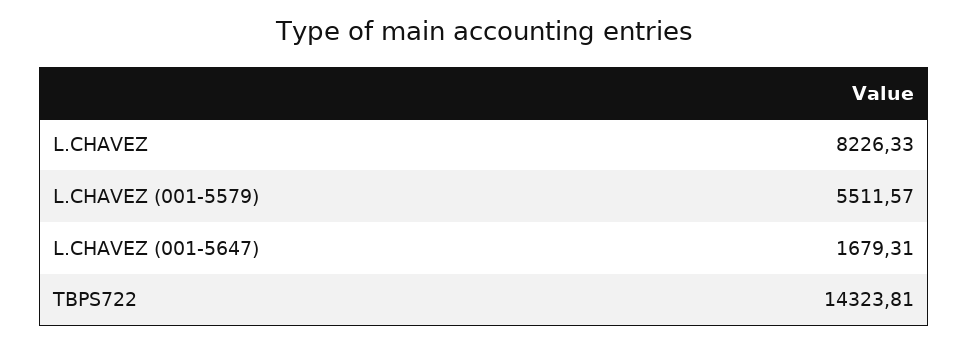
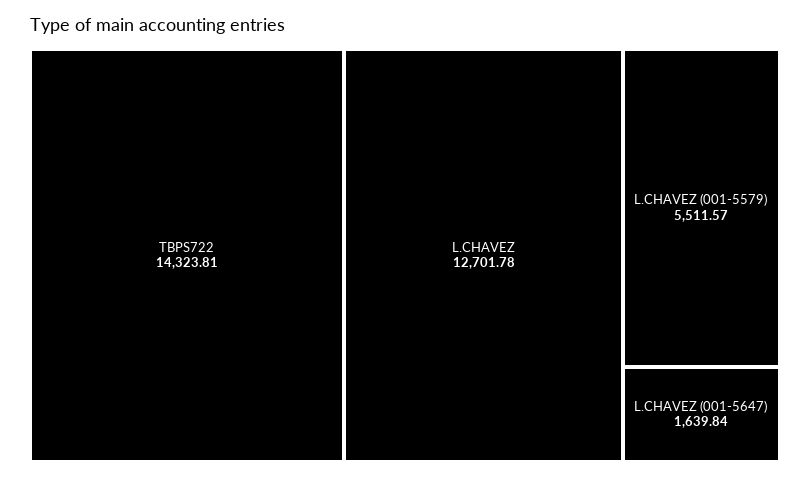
L.CHAVEZ: 8226.33 -> 12701.78
L.CHAVEZ (001-5647): 1679.31 -> 1639.84

